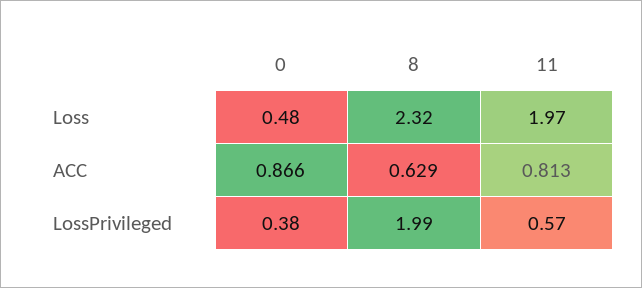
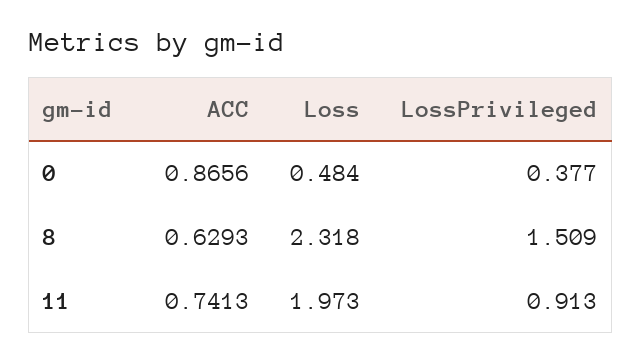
11, ACC: 0.813 -> 0.7413
8, LossPrivileged: 1.99 -> 1.509
11, LossPrivileged: 0.57 -> 0.913

